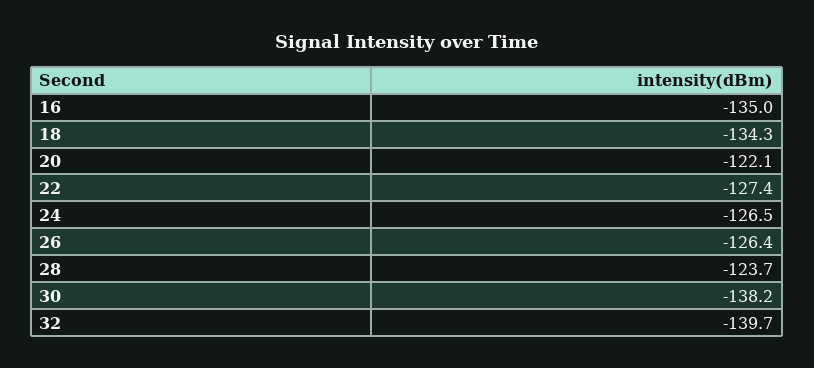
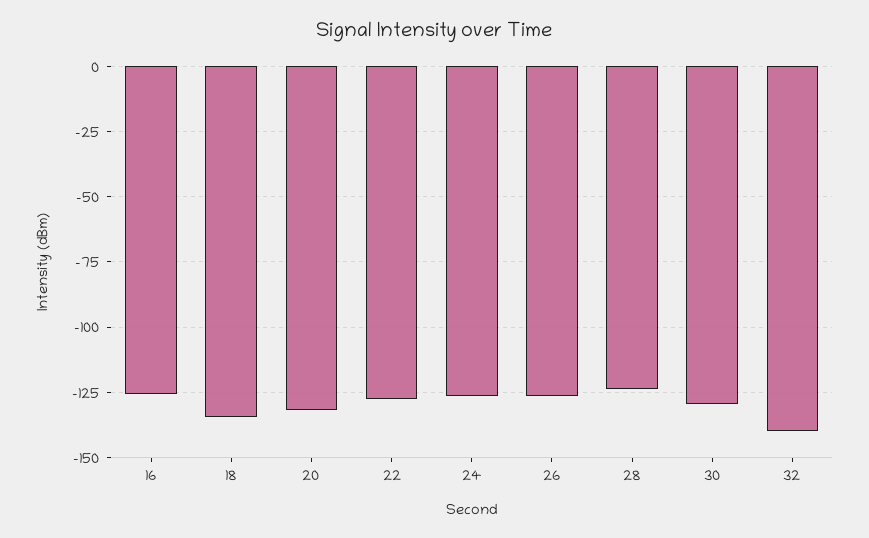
16: -135 -> -125
20: -122.1 -> -132.5
30: -138.2 -> -130

